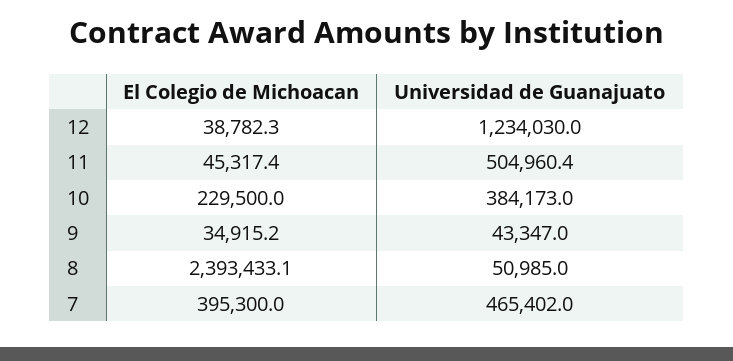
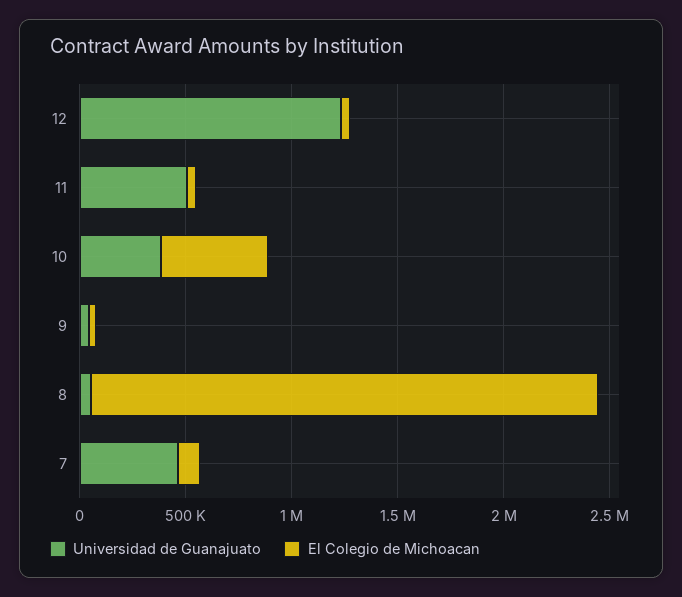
El Colegio de Michoacan, 10: 229500 -> 500000
El Colegio de Michoacan, 7: 395300 -> 100000

